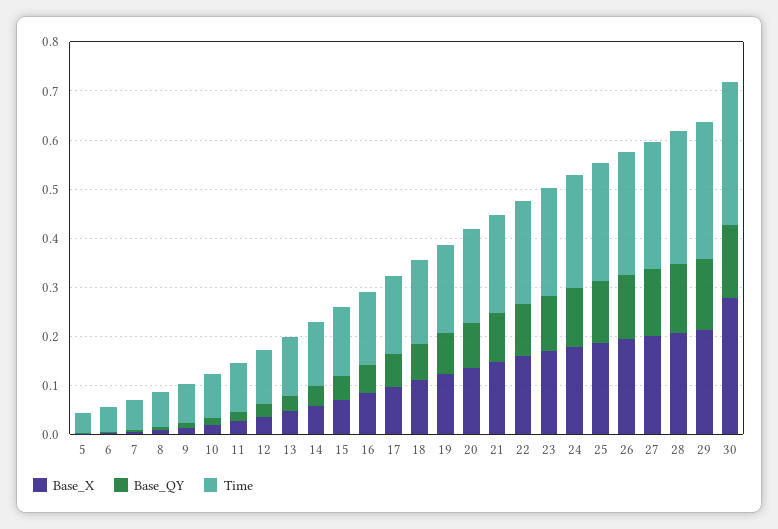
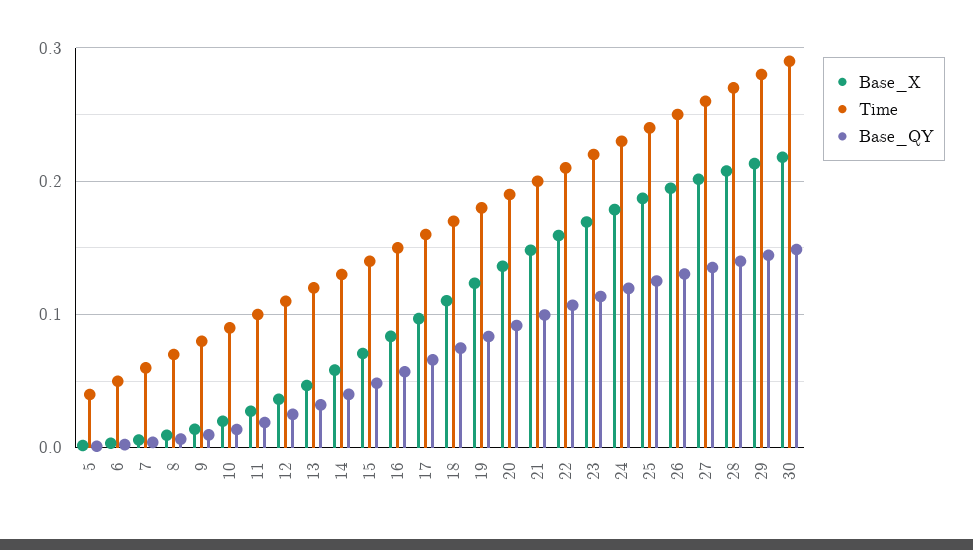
Base_X, 30: 0.28 -> 0.22

